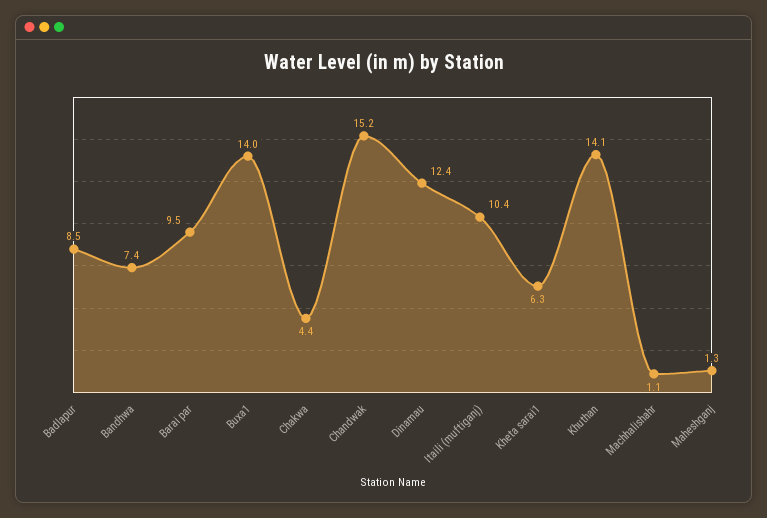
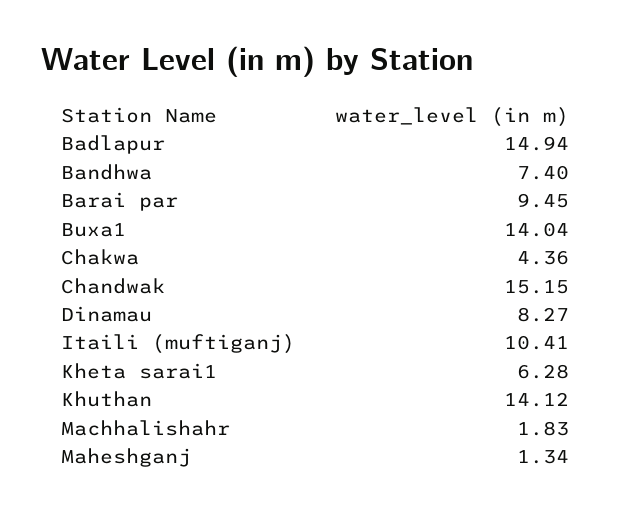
Badlapur: 8.5 -> 14.94
Dinamau: 12.4 -> 8.27
Machhalishahr: 1.1 -> 1.83

